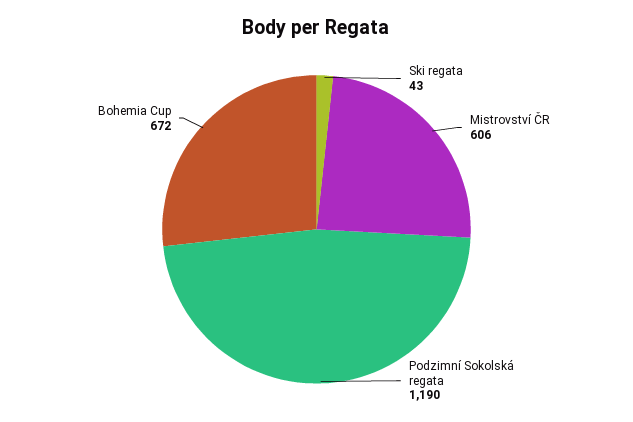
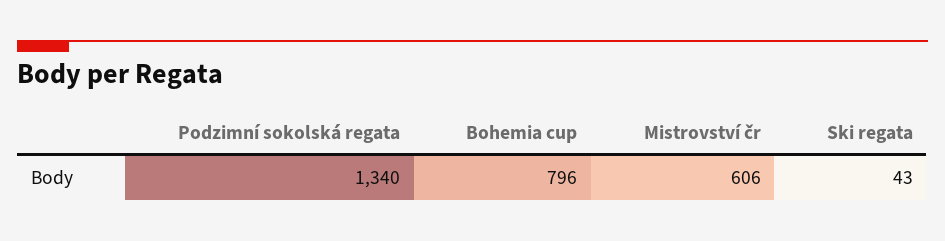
Podzimní Sokolská regata: 1190 -> 1340
Bohemia Cup: 672 -> 796

